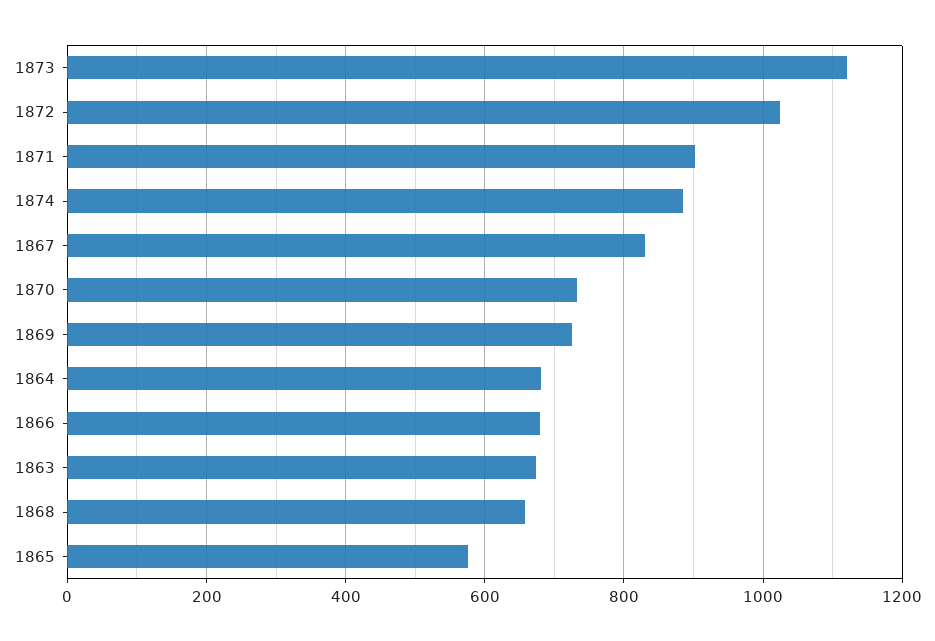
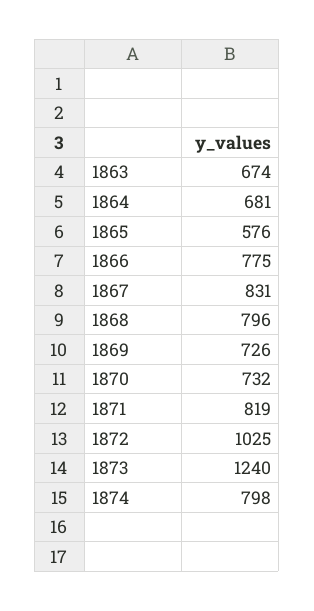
1873: 1120 -> 1240
1871: 900 -> 819
1874: 880 -> 798
1866: 680 -> 775
1868: 660 -> 796

